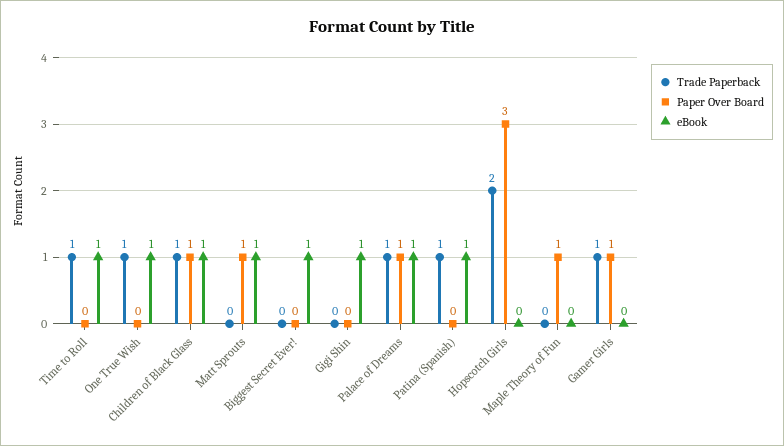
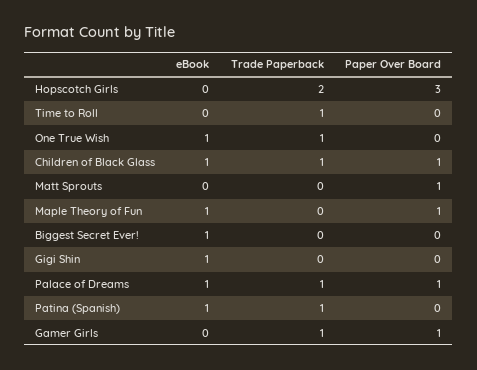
eBook, Time to Roll: 1 -> 0
eBook, Matt Sprouts: 1 -> 0
eBook, Maple Theory of Fun: 0 -> 1

